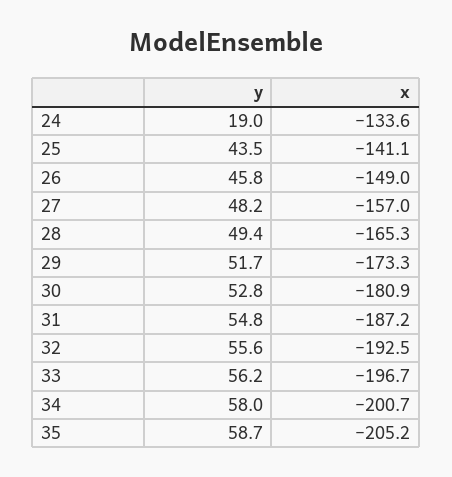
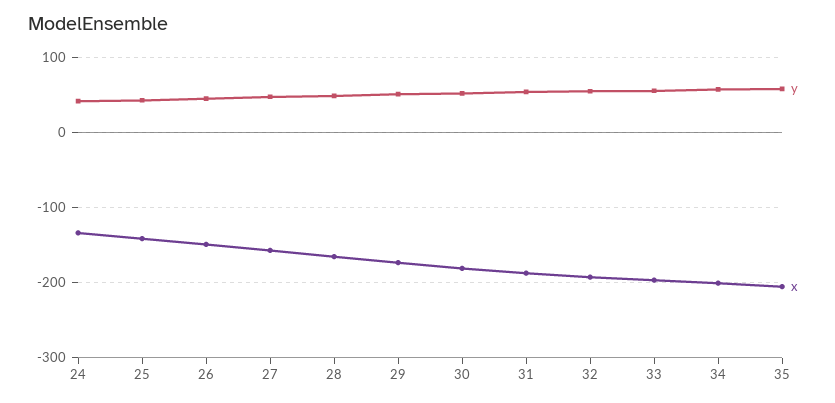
y, 24: 19 -> 40

